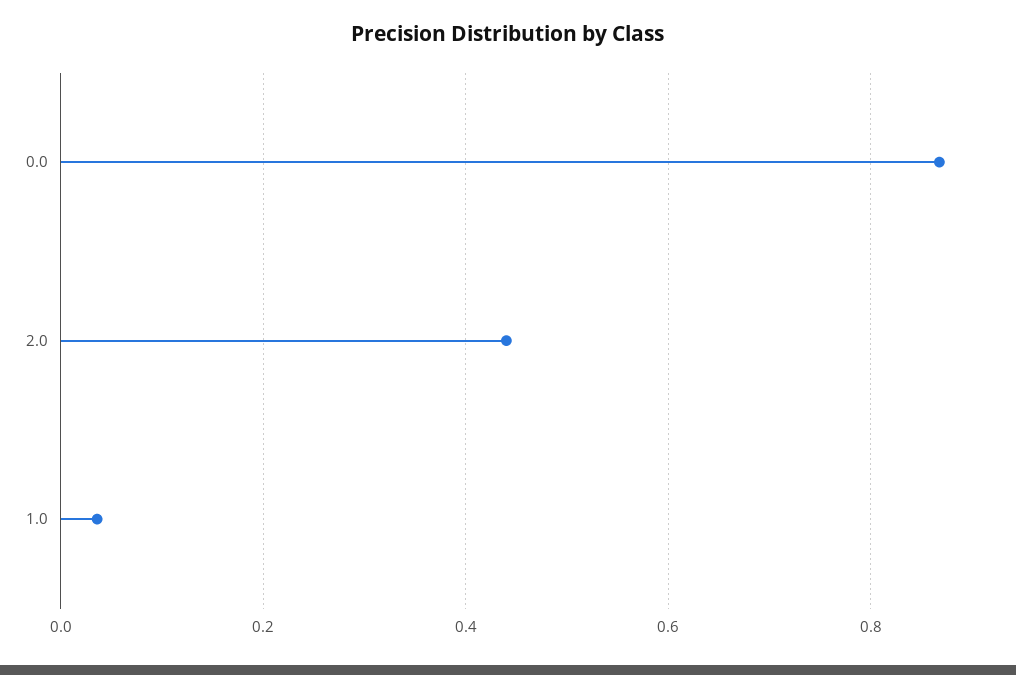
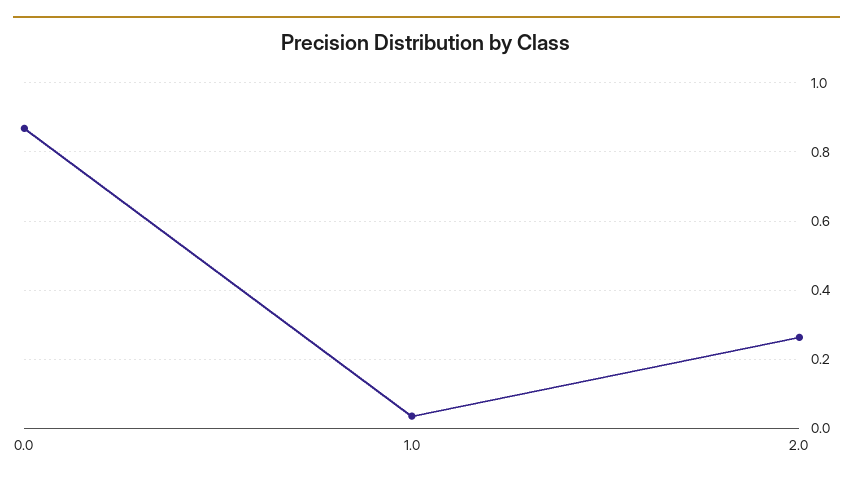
2.0: 0.44 -> 0.26

